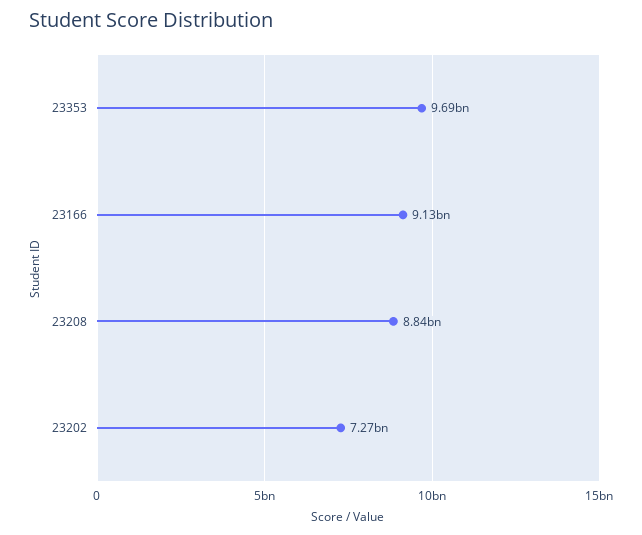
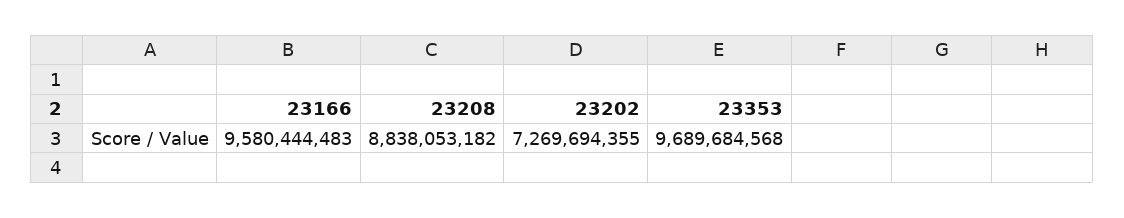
23166: 9130000000 -> 9580444483

